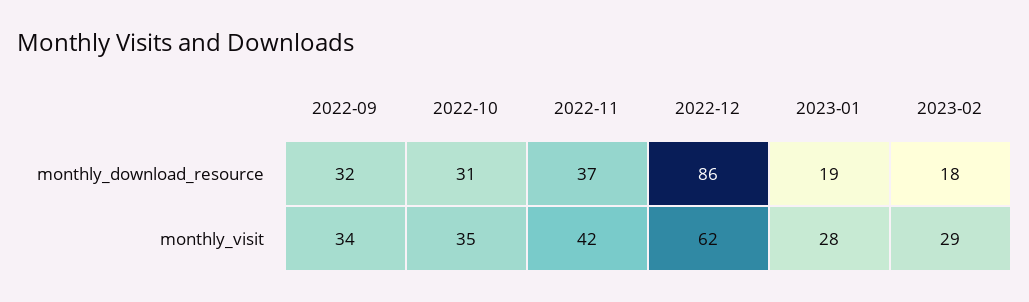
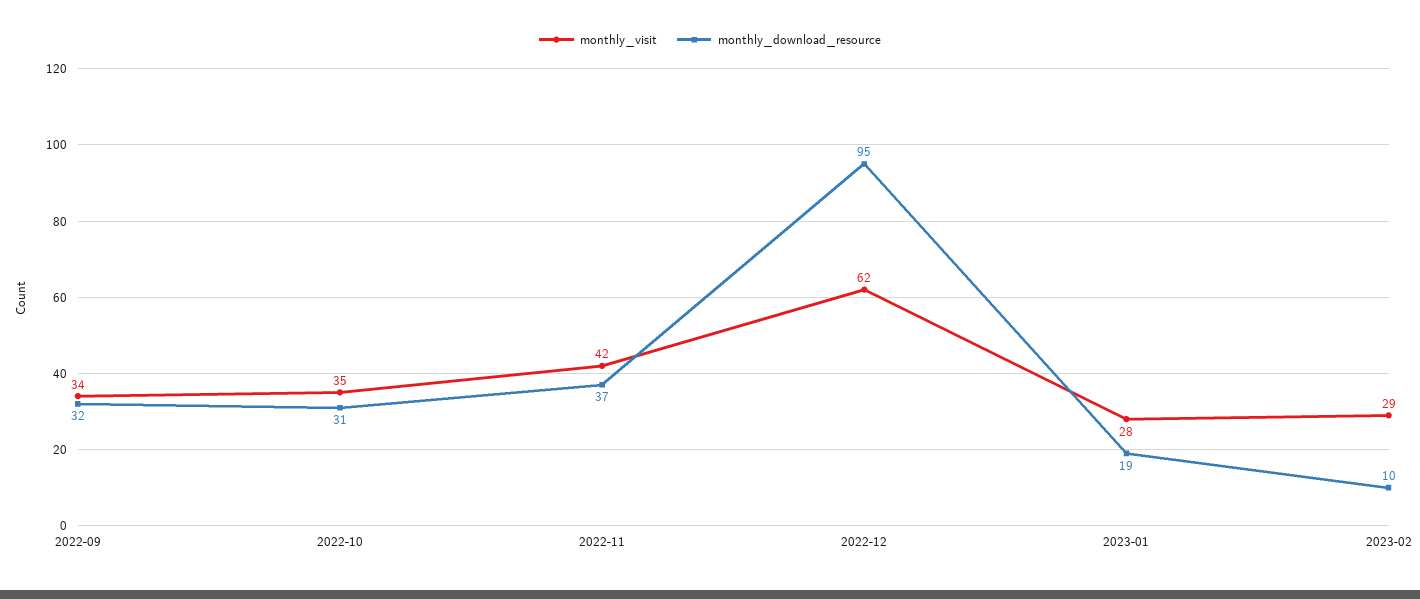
monthly_download_resource, 2022-12: 86 -> 95
monthly_download_resource, 2023-02: 18 -> 10

